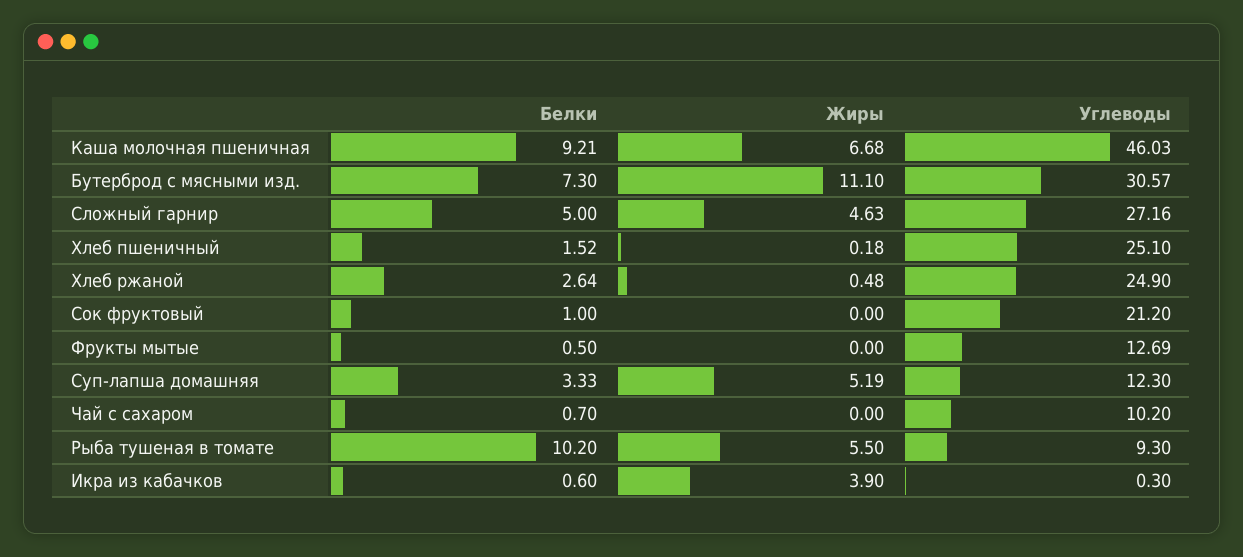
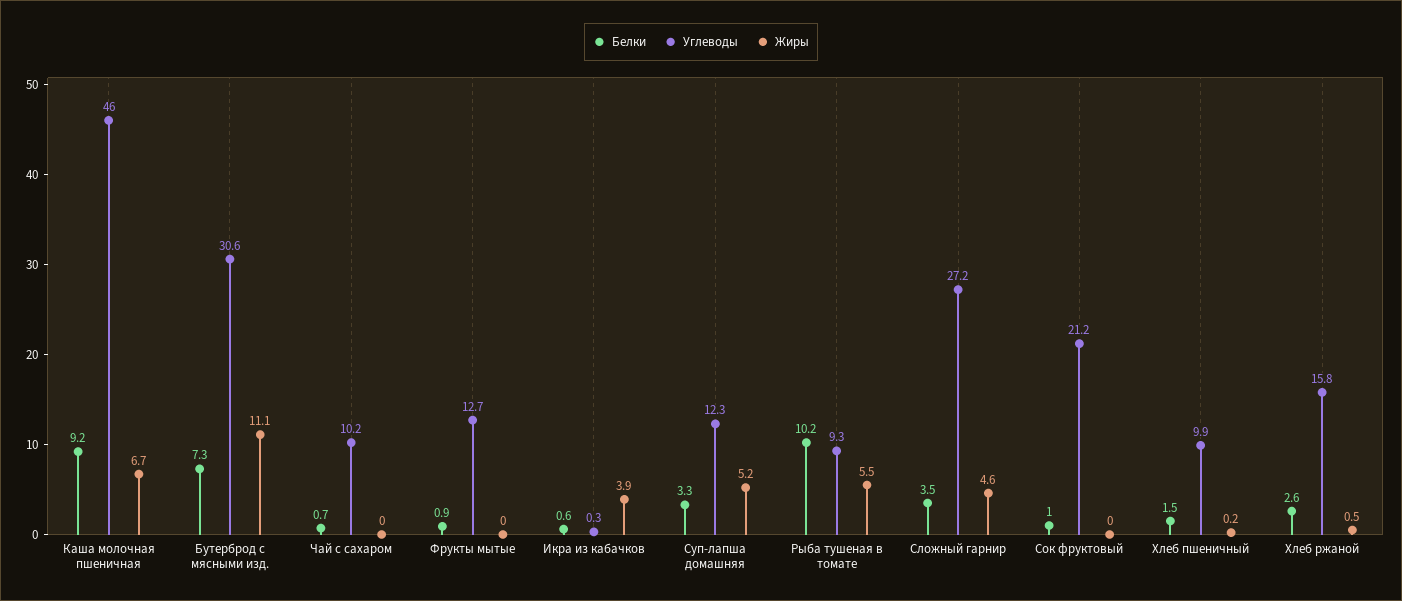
Белки, Сложный гарнир: 5 -> 3.5
Углеводы, Хлеб пшеничный: 25.1 -> 9.9
Углеводы, Хлеб ржаной: 24.9 -> 15.8
Белки, Фрукты мытые: 0.5 -> 0.9

